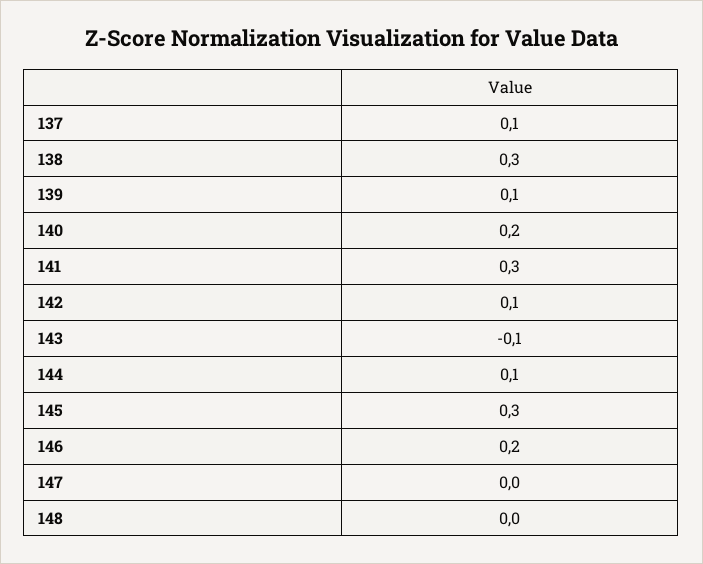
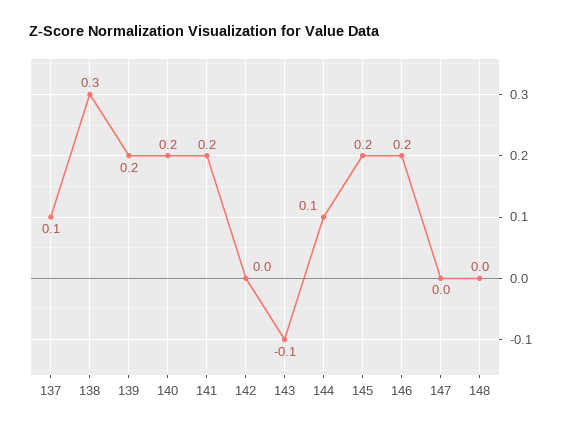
139: 0.1 -> 0.2
141: 0.3 -> 0.2
142: 0.1 -> 0
145: 0.3 -> 0.2

